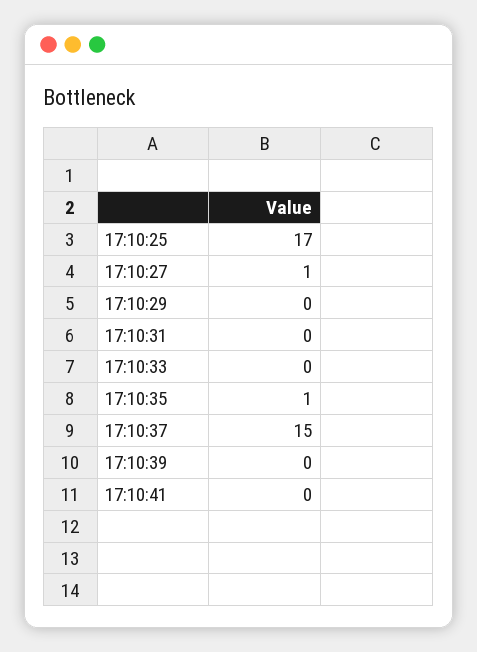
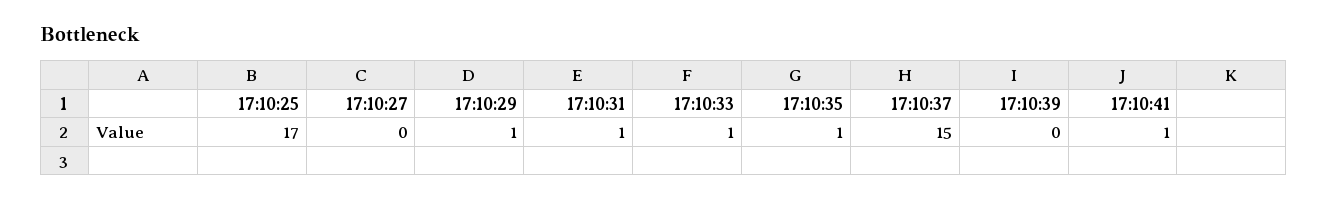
17:10:27: 1 -> 0
17:10:29: 0 -> 1
17:10:31: 0 -> 1
17:10:33: 0 -> 1
17:10:41: 0 -> 1

